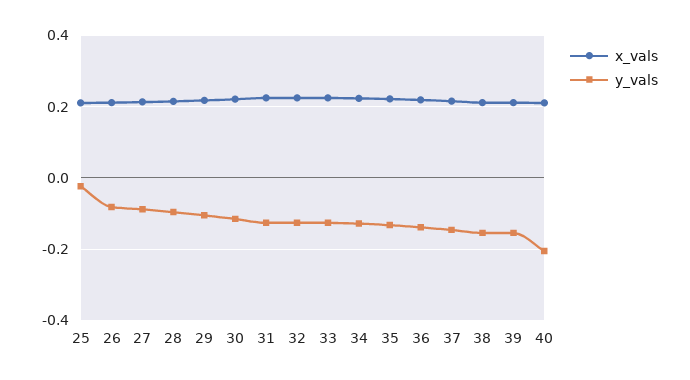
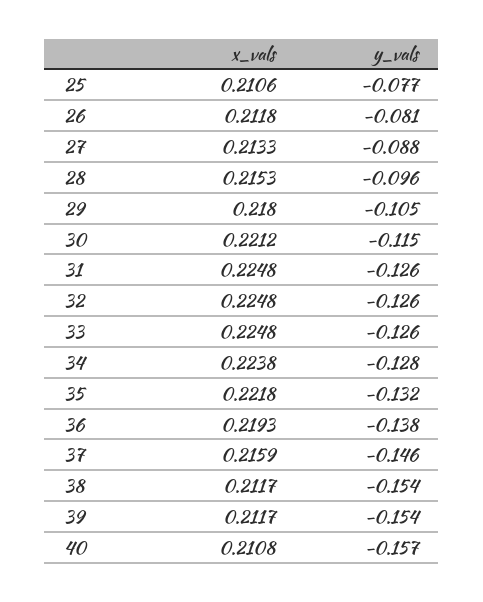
y_vals, 25: -0.02 -> -0.077
y_vals, 40: -0.2 -> -0.157

